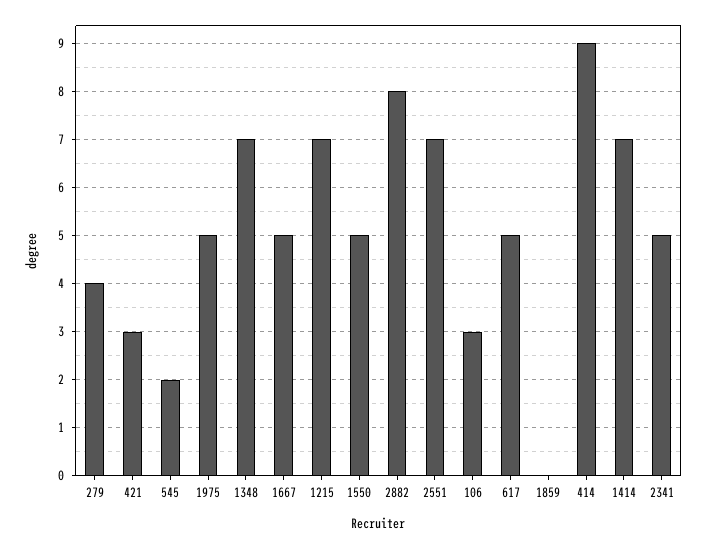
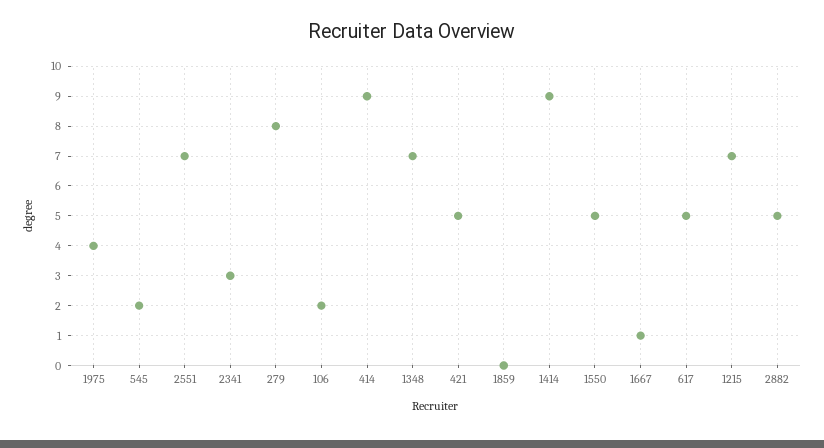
279: 4 -> 8
421: 3 -> 5
1975: 5 -> 4
1667: 5 -> 1
2882: 8 -> 5
106: 3 -> 2
1414: 7 -> 9
2341: 5 -> 3

